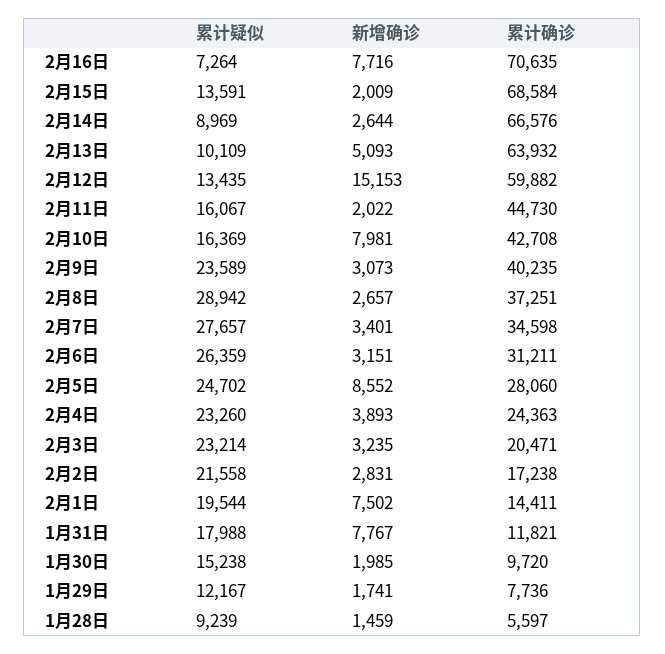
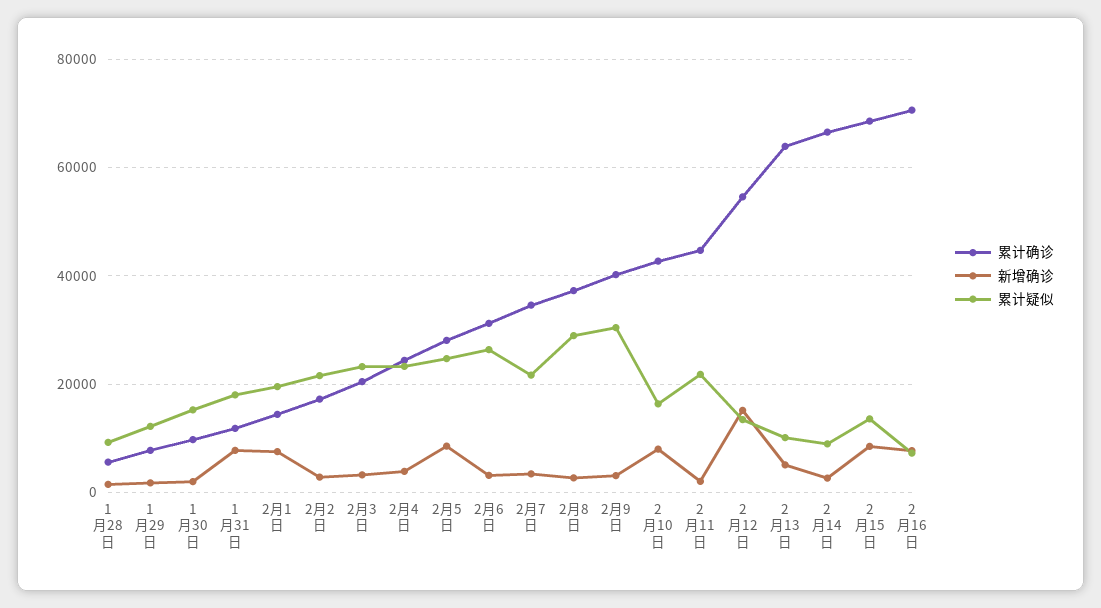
新增确诊, 2月15日: 2009 -> 8000
累计确诊, 2月12日: 59882 -> 54000
累计疑似, 2月11日: 16067 -> 22000
累计疑似, 2月9日: 23589 -> 30000
累计疑似, 2月7日: 27657 -> 22000

